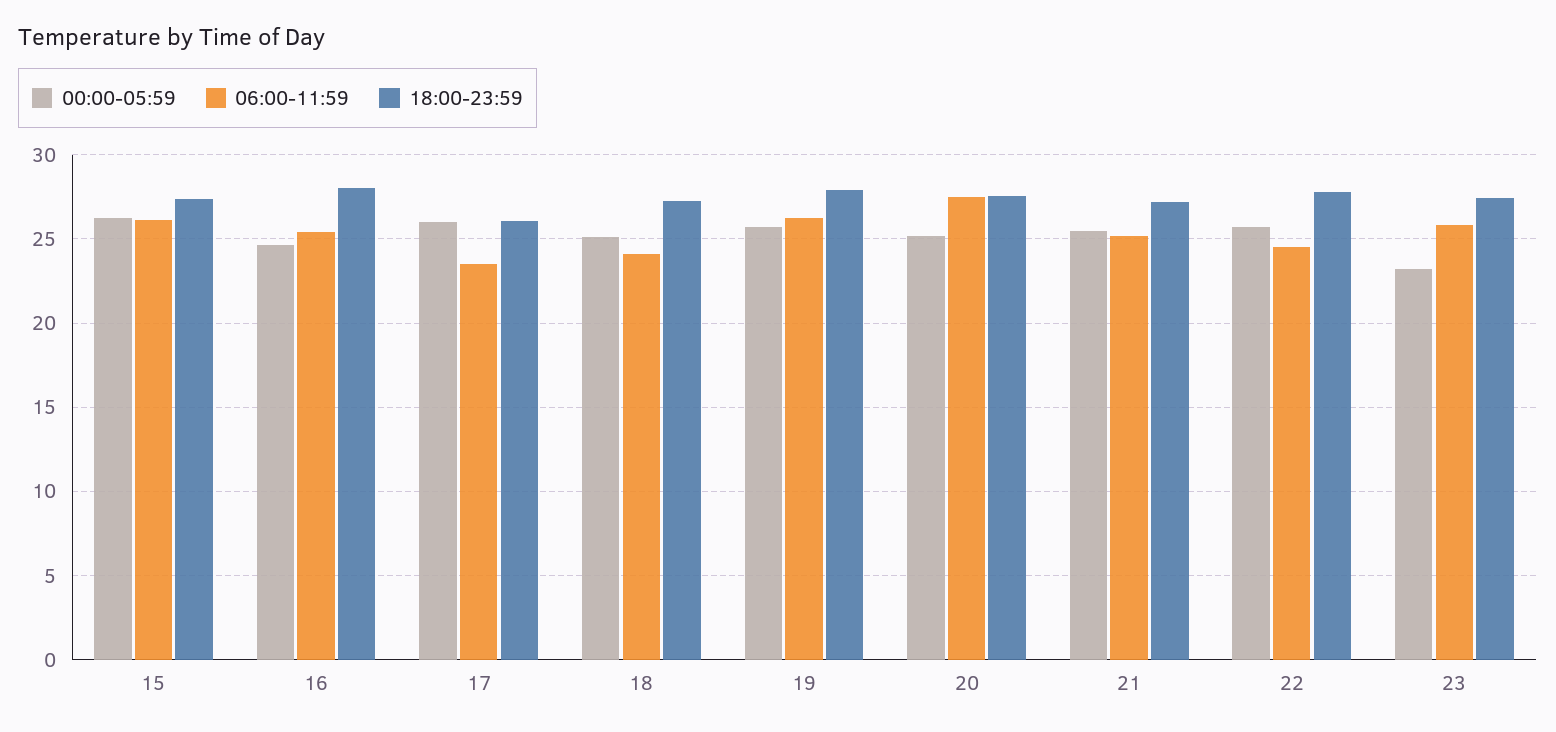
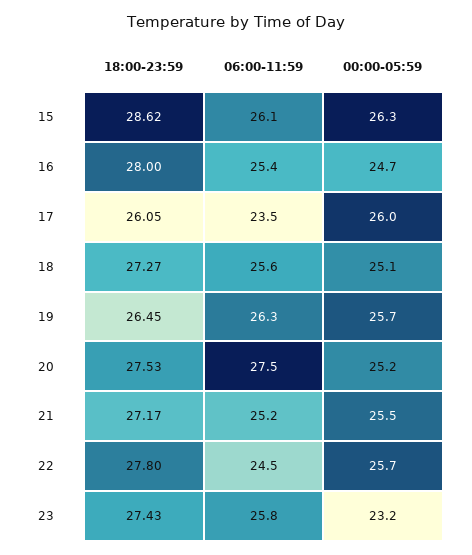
18:00-23:59, 15: 27.5 -> 28.62
06:00-11:59, 18: 24 -> 25.6
18:00-23:59, 19: 28 -> 26.45

